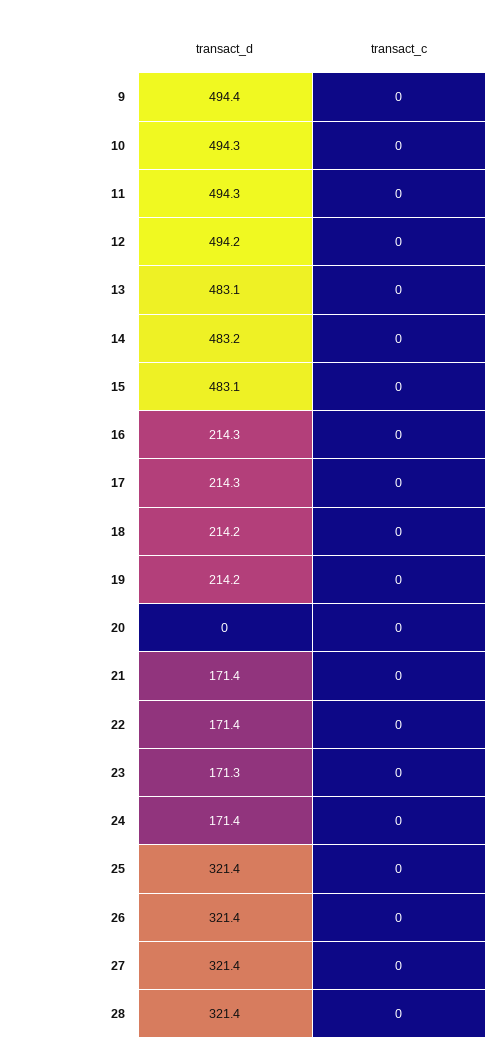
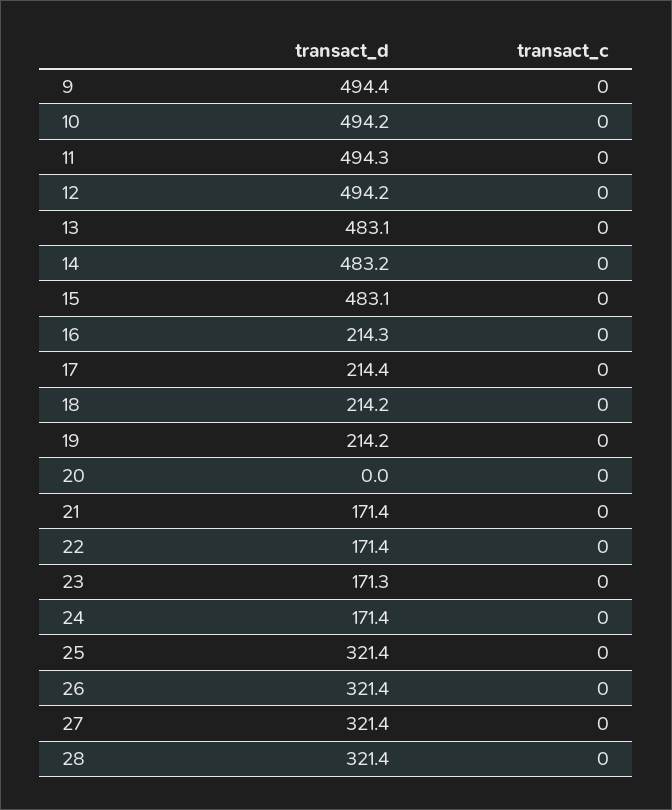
transact_d, 10: 494.3 -> 494.2
transact_d, 17: 214.3 -> 214.4

